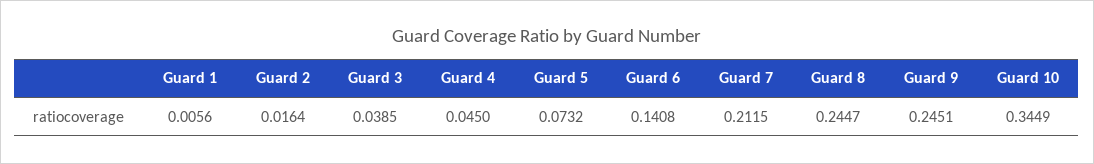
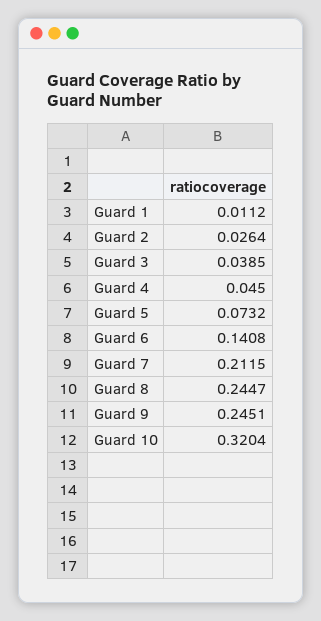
Guard 1: 0.0056 -> 0.0112
Guard 2: 0.0164 -> 0.0264
Guard 10: 0.3449 -> 0.3204

